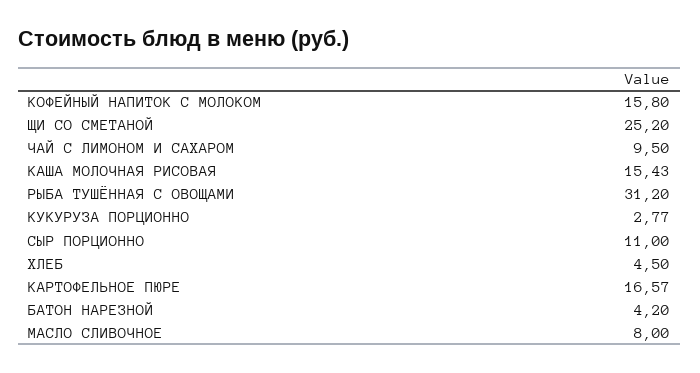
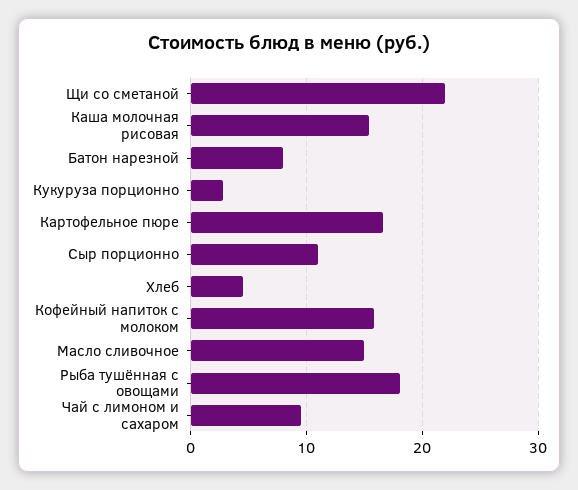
ЩИ СО СМЕТАНОЙ: 25.2 -> 22
РЫБА ТУШЁННАЯ С ОВОЩАМИ: 31.2 -> 18
БАТОН НАРЕЗНОЙ: 4.2 -> 8
МАСЛО СЛИВОЧНОЕ: 8 -> 15

